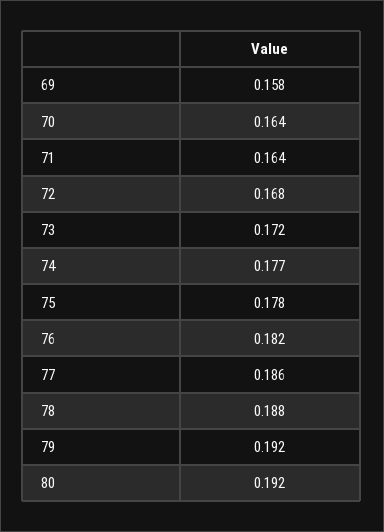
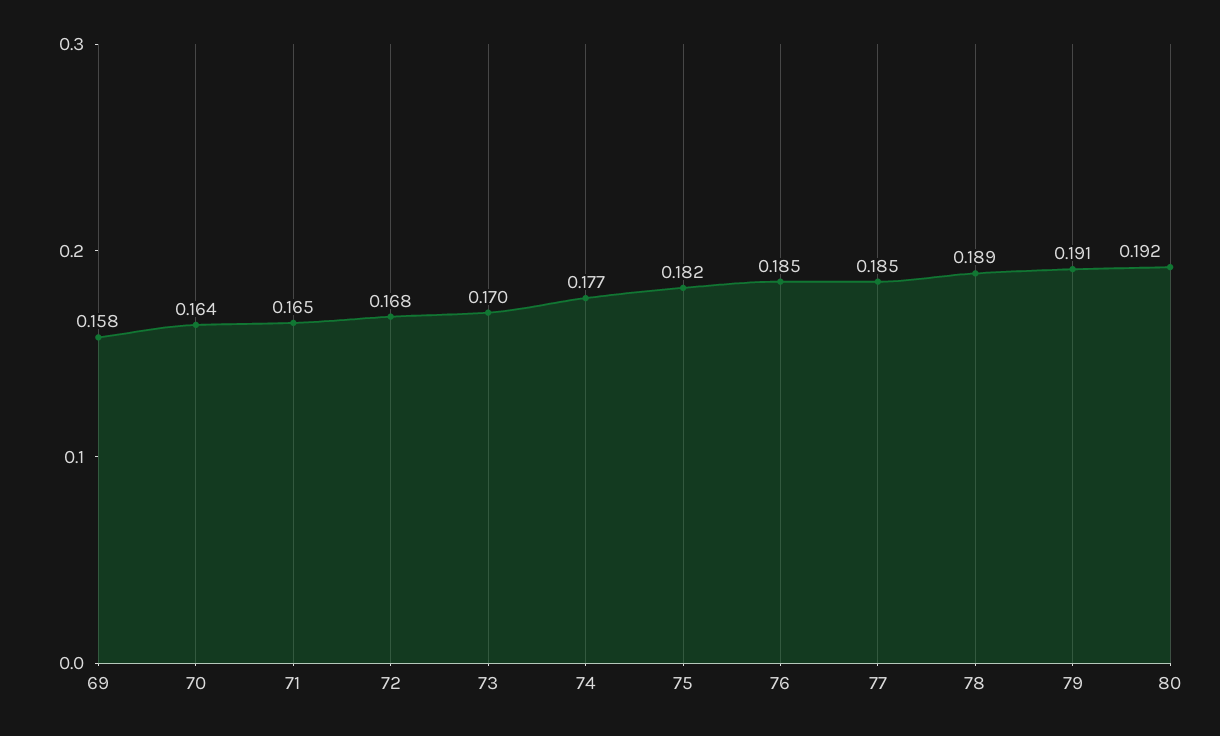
71: 0.164 -> 0.165
73: 0.172 -> 0.17
75: 0.178 -> 0.182
76: 0.182 -> 0.185
77: 0.186 -> 0.185
78: 0.188 -> 0.189
79: 0.192 -> 0.191

